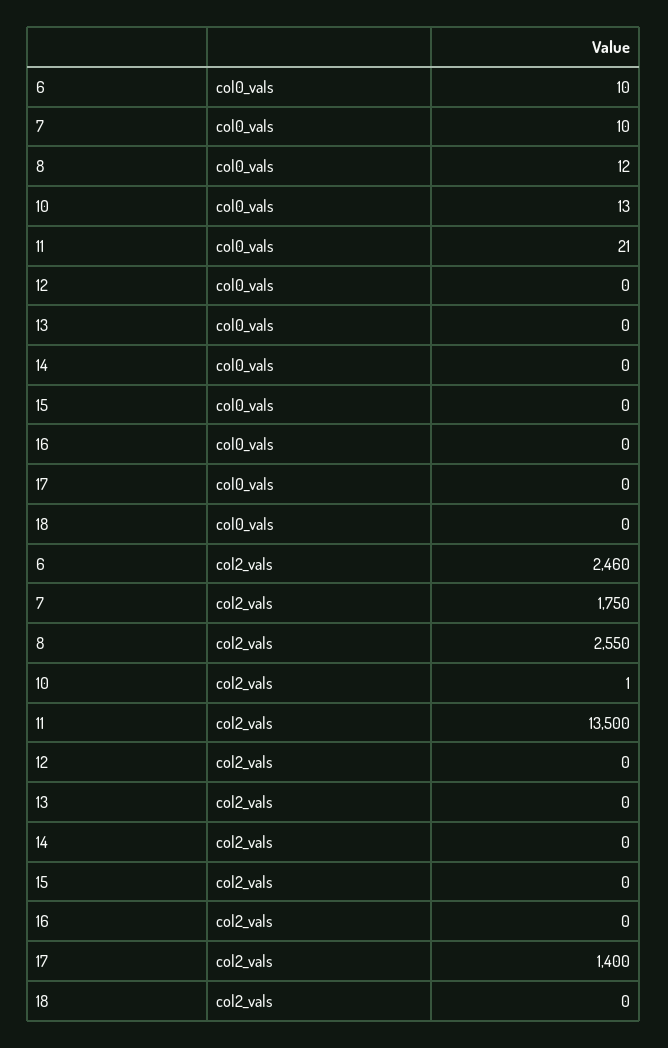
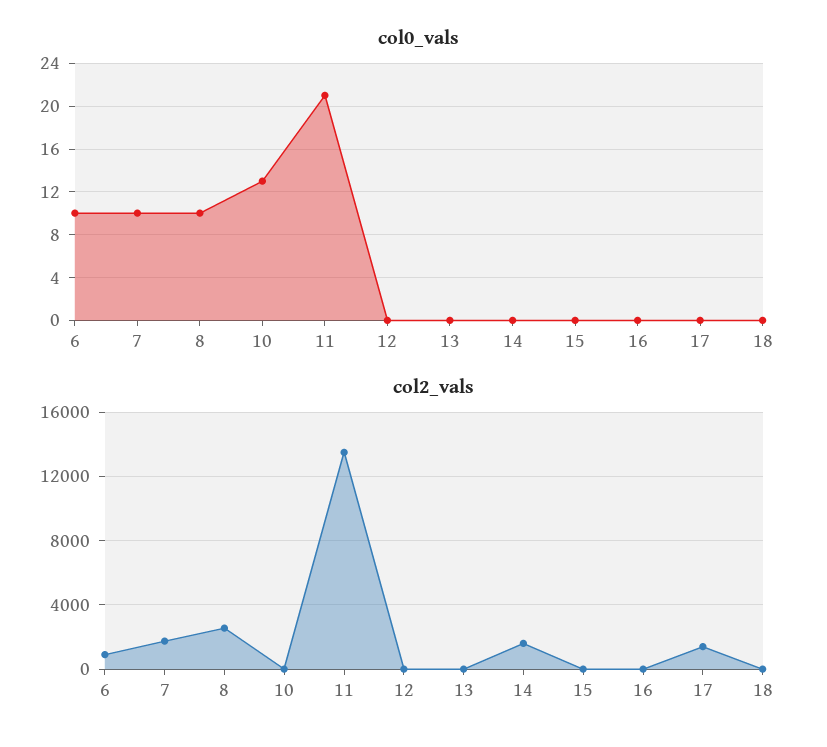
col0_vals, 8: 12 -> 10
col2_vals, 6: 2460 -> 1000
col2_vals, 14: 0 -> 1500

